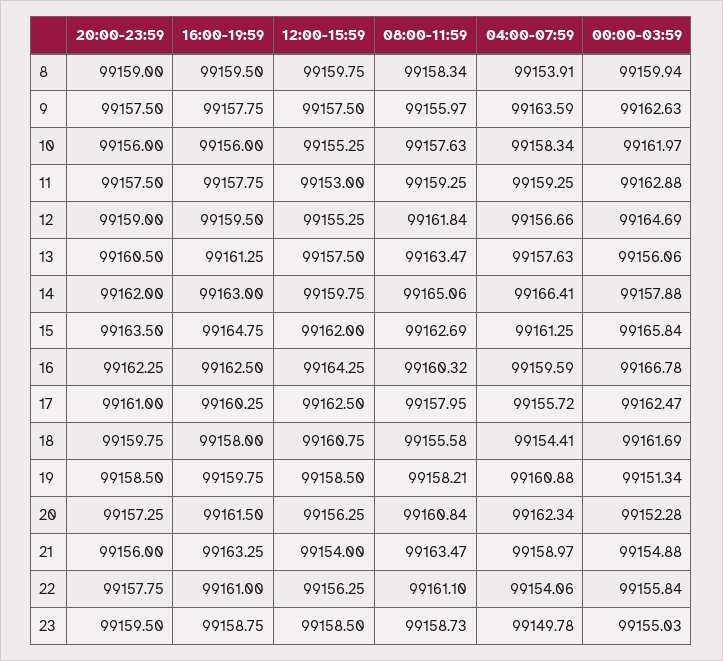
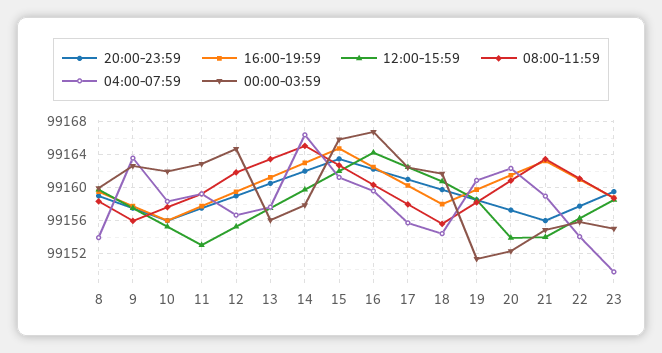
12:00-15:59, 20: 99156.25 -> 99154

